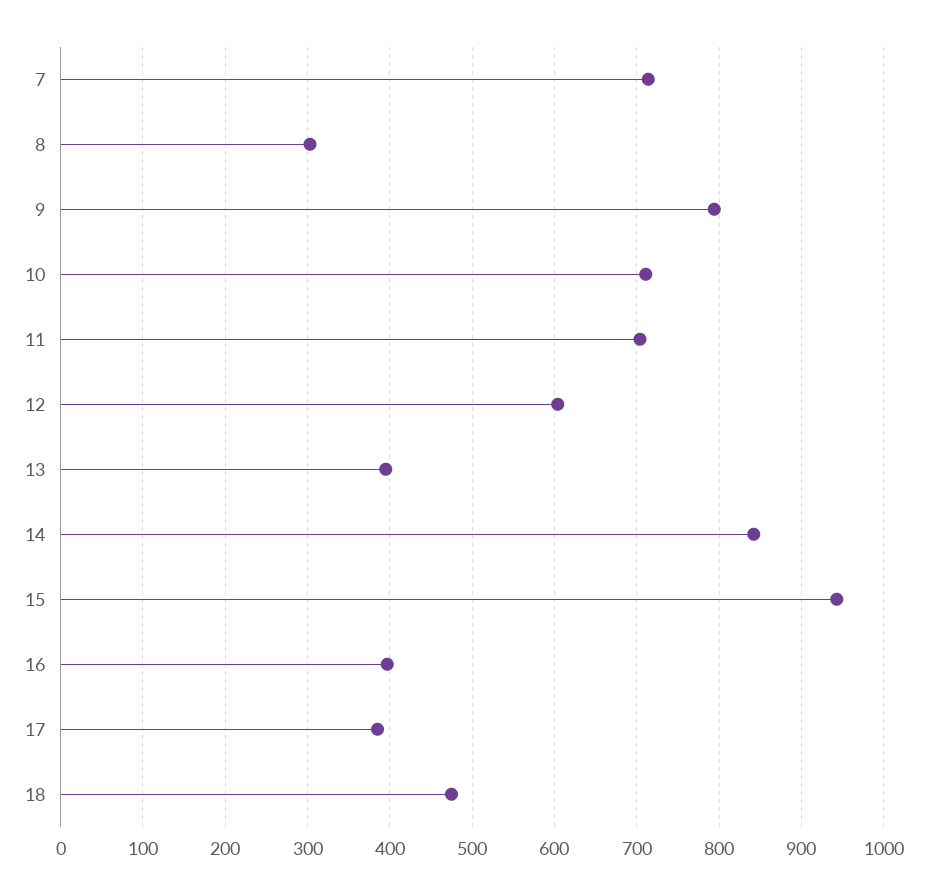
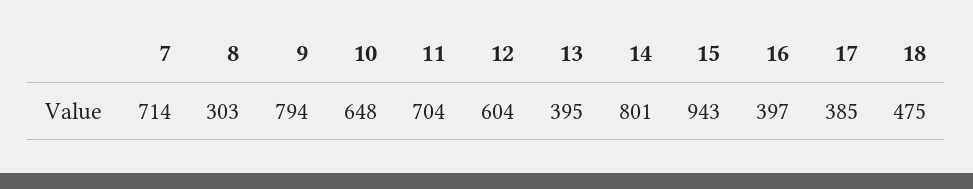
10: 710 -> 648
14: 840 -> 801

